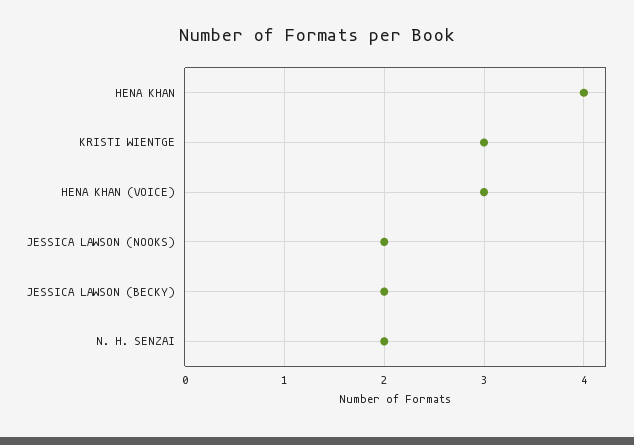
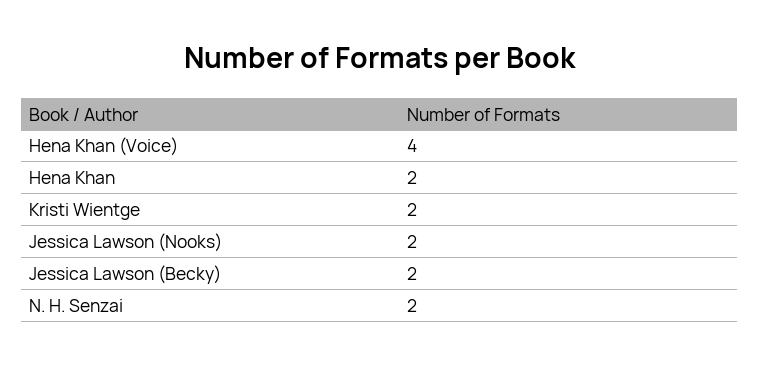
HENA KHAN: 4 -> 2
KRISTI WIENTGE: 3 -> 2
HENA KHAN (VOICE): 3 -> 4

